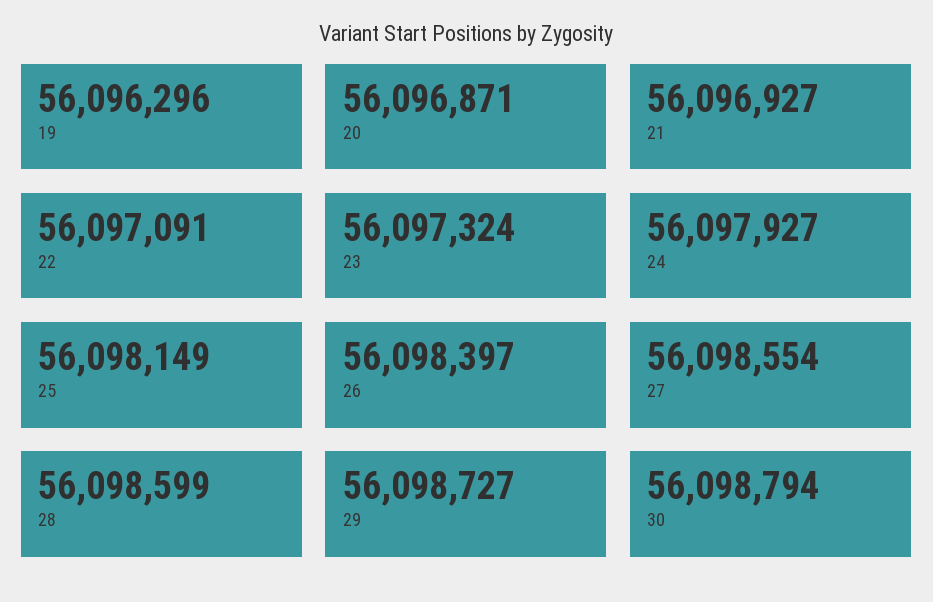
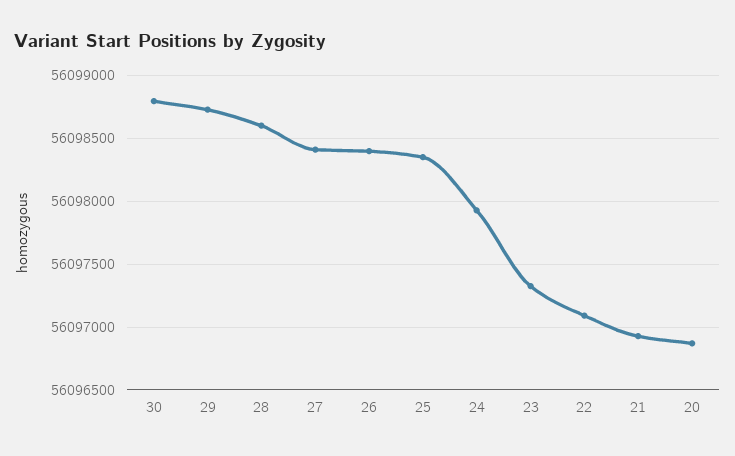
19: 56096296 -> none
25: 56098149 -> 56098350
27: 56098554 -> 56098400

